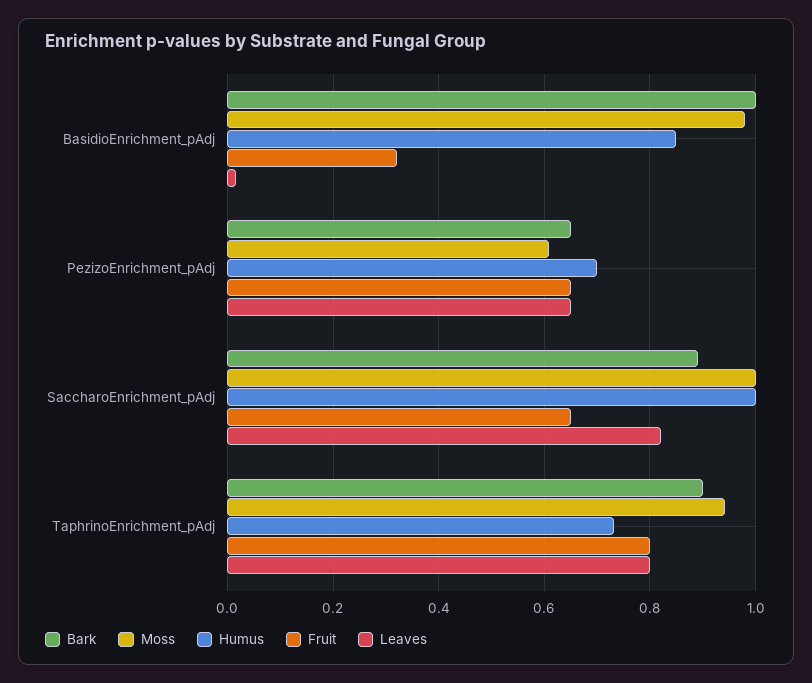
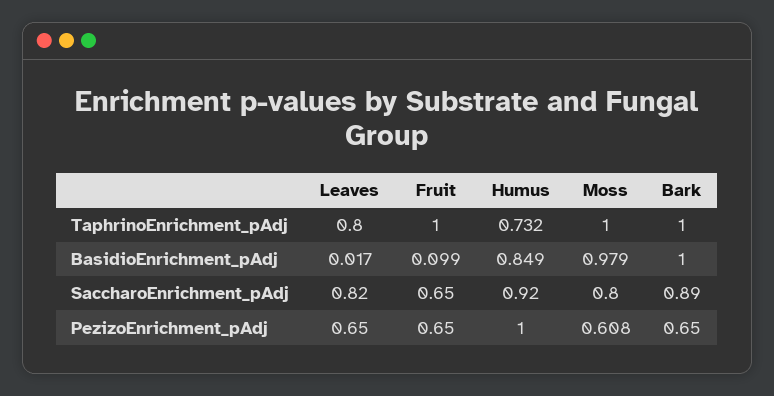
Fruit, BasidioEnrichment_pAdj: 0.32 -> 0.099
Humus, PezizoEnrichment_pAdj: 0.7 -> 1
Moss, SaccharoEnrichment_pAdj: 1 -> 0.8
Humus, SaccharoEnrichment_pAdj: 1 -> 0.92
Bark, TaphrinoEnrichment_pAdj: 0.9 -> 1
Moss, TaphrinoEnrichment_pAdj: 0.94 -> 1
Fruit, TaphrinoEnrichment_pAdj: 0.8 -> 1

